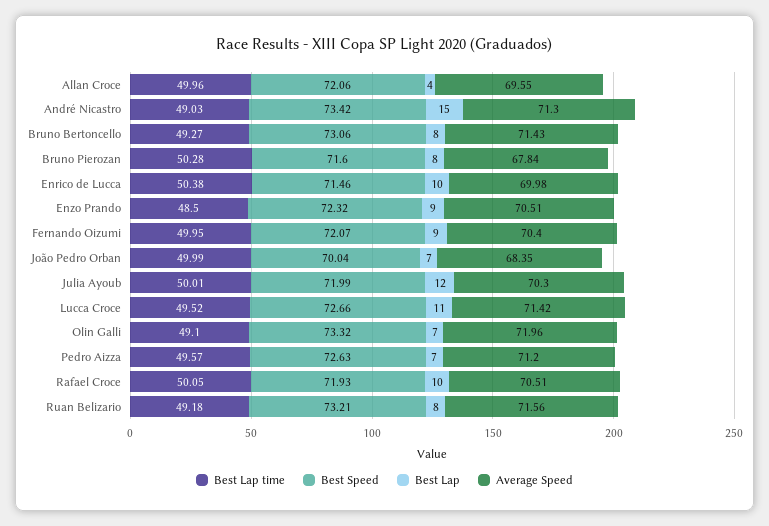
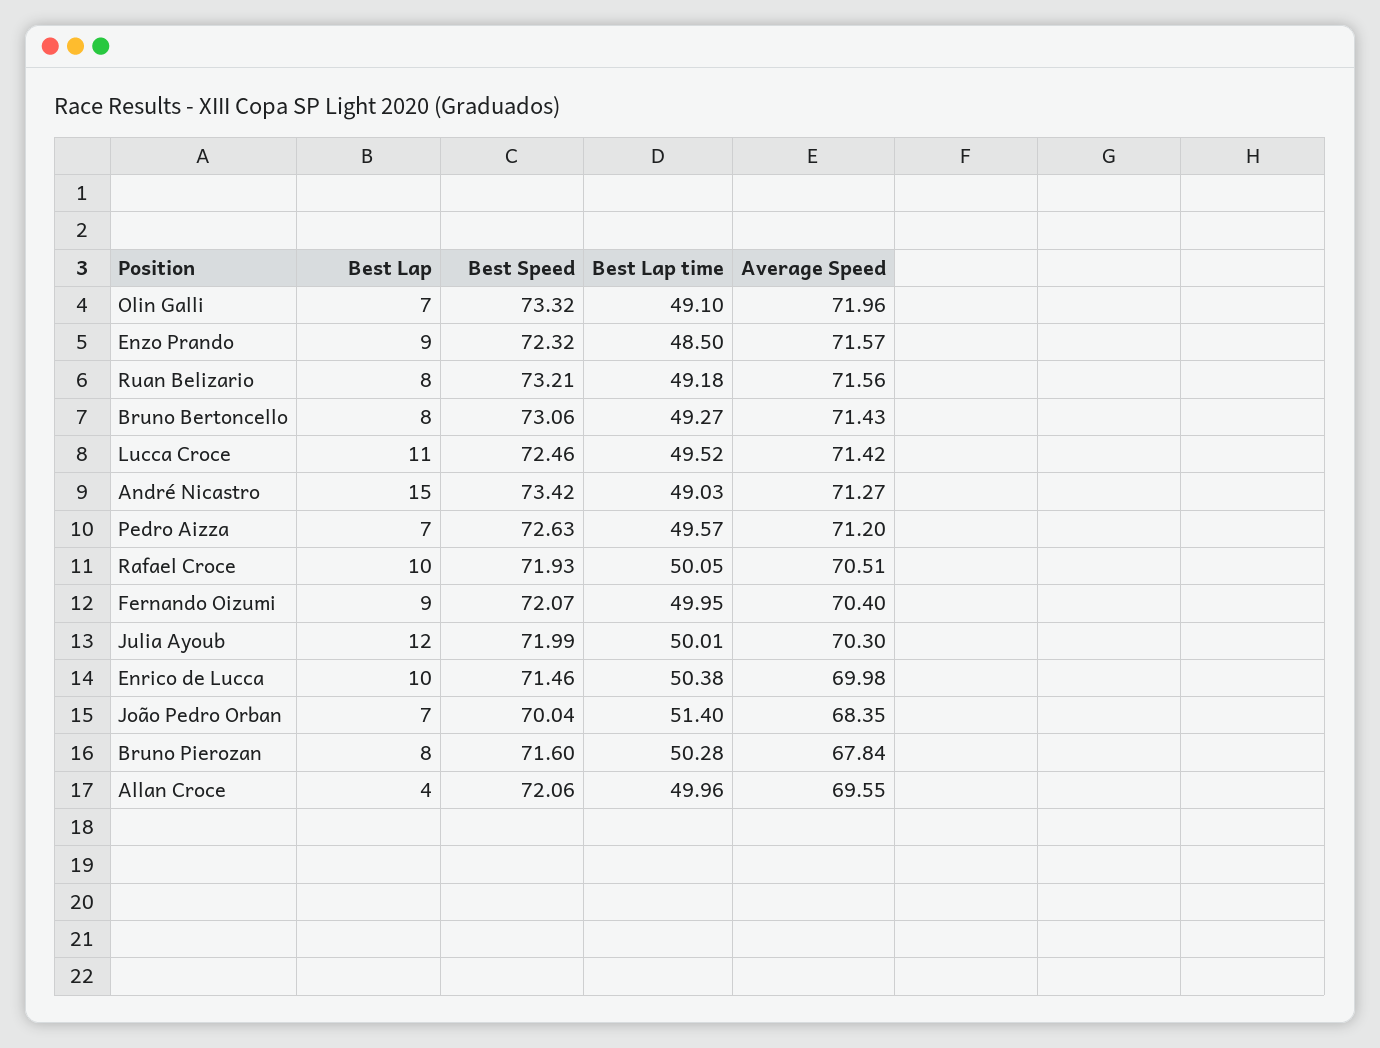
Average Speed, André Nicastro: 71.3 -> 71.27
Average Speed, Enzo Prando: 70.51 -> 71.57
Best Lap time, João Pedro Orban: 49.99 -> 51.4
Best Speed, Lucca Croce: 72.66 -> 72.46

